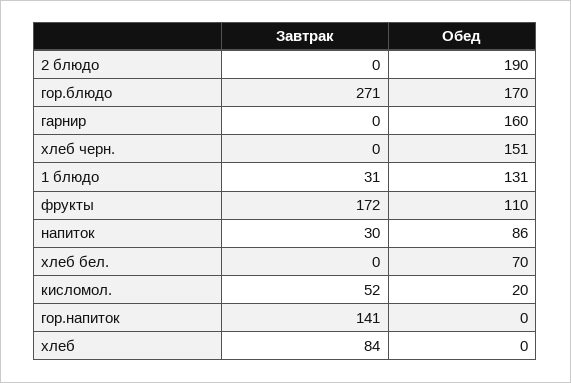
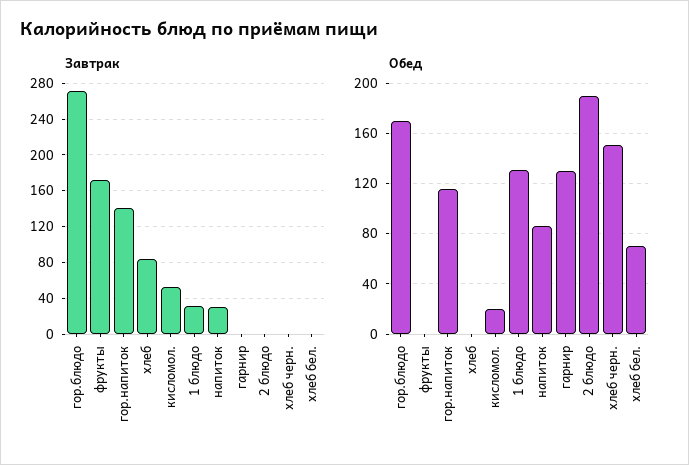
Обед, гарнир: 160 -> 130
Обед, фрукты: 110 -> 0
Обед, гор.напиток: 0 -> 115

